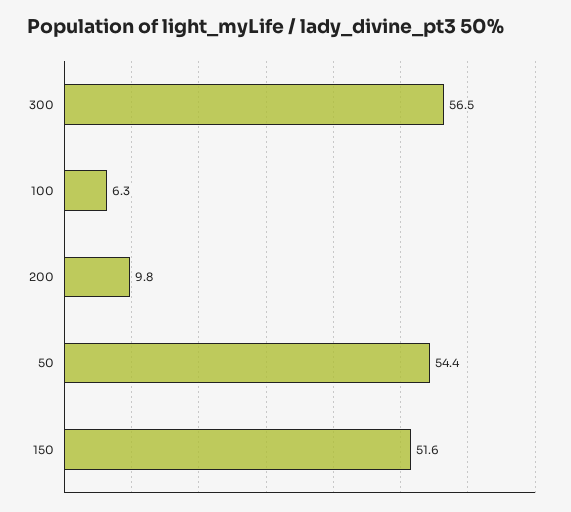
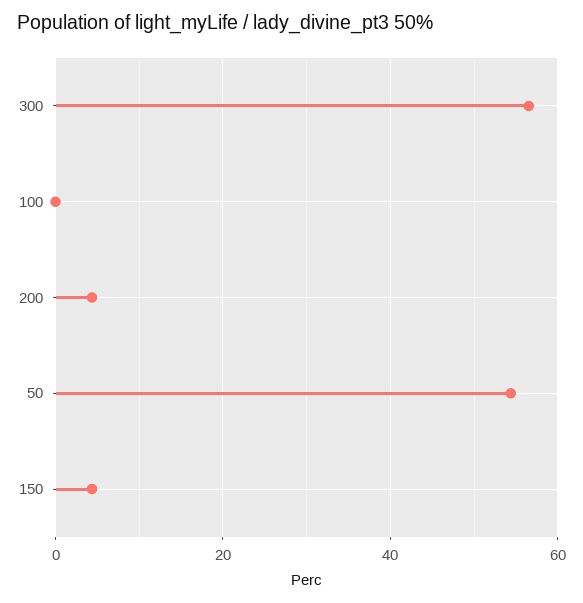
100: 6.3 -> 0
200: 9.8 -> 4
150: 51.6 -> 4

